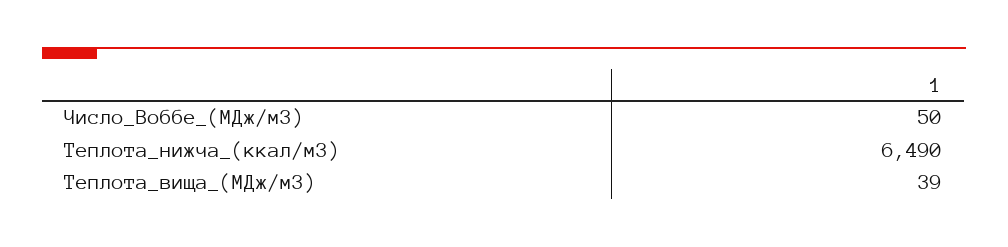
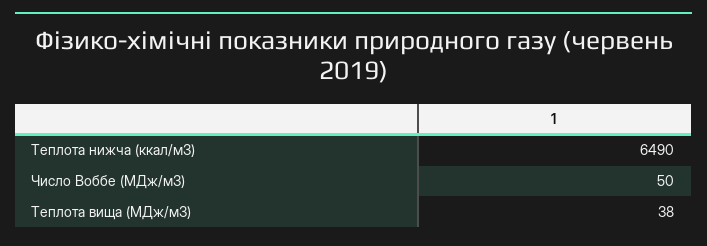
Теплота_вища_(МДж/м3): 39 -> 38

